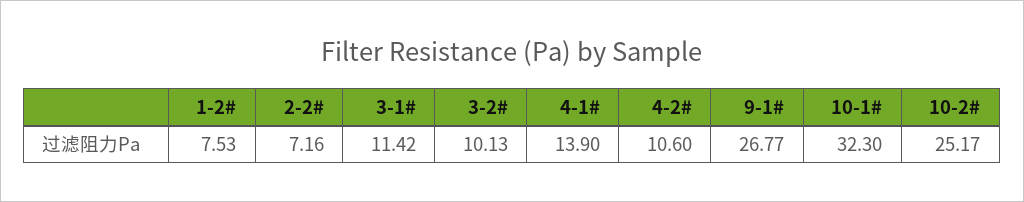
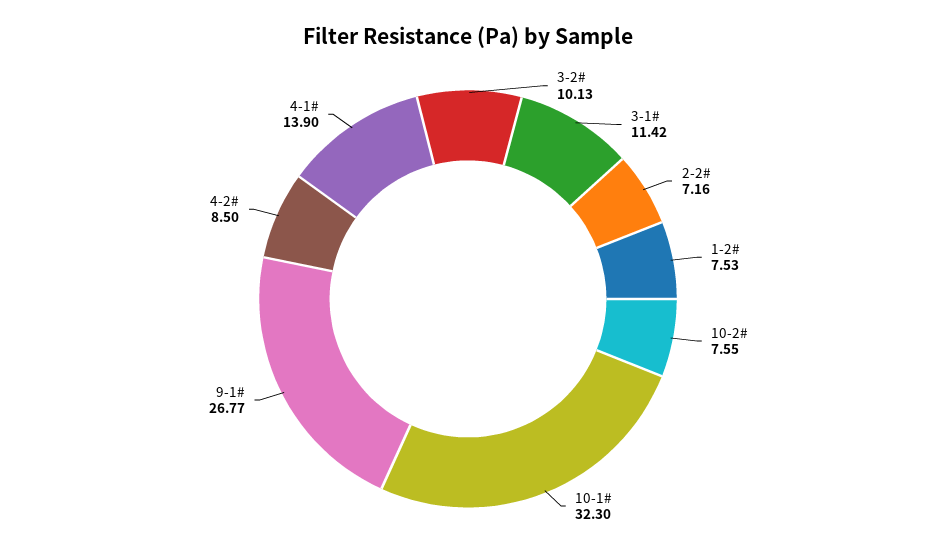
4-2#: 10.6 -> 8.5
10-2#: 25.17 -> 7.55

